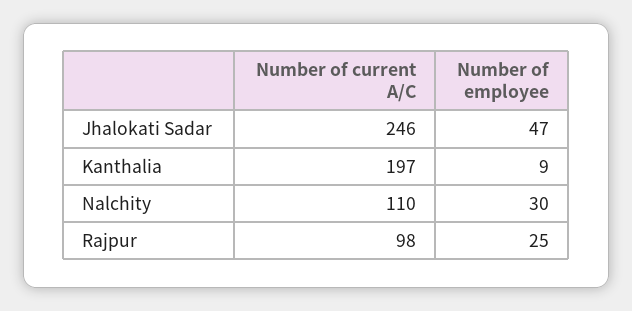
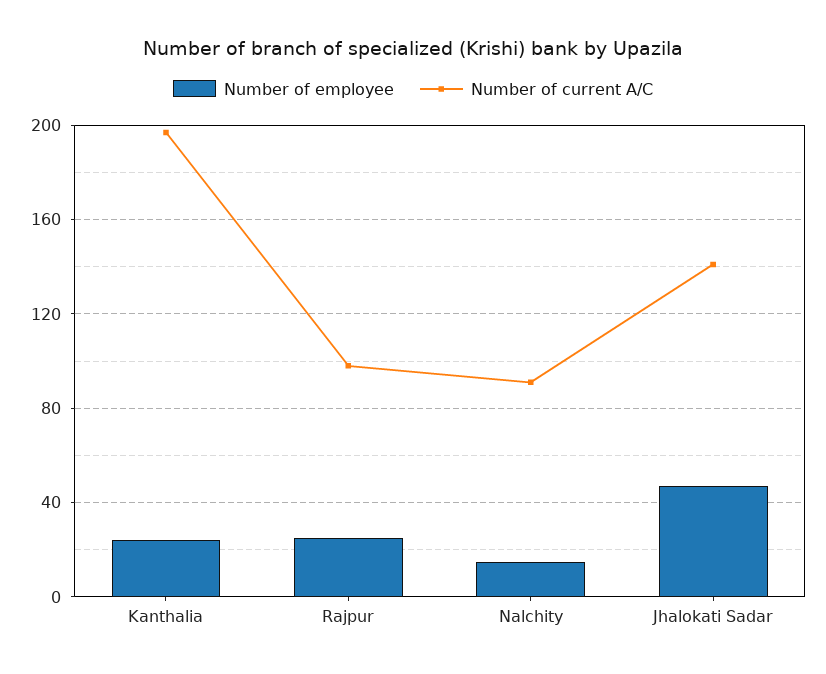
Number of current A/C, Jhalokati Sadar: 246 -> 140
Number of employee, Kanthalia: 9 -> 25
Number of current A/C, Nalchity: 110 -> 90
Number of employee, Nalchity: 30 -> 15

